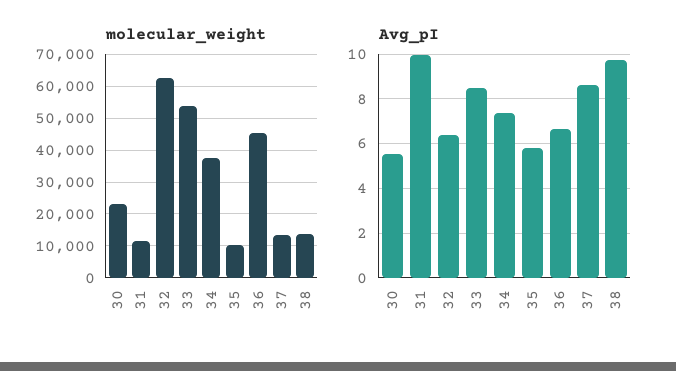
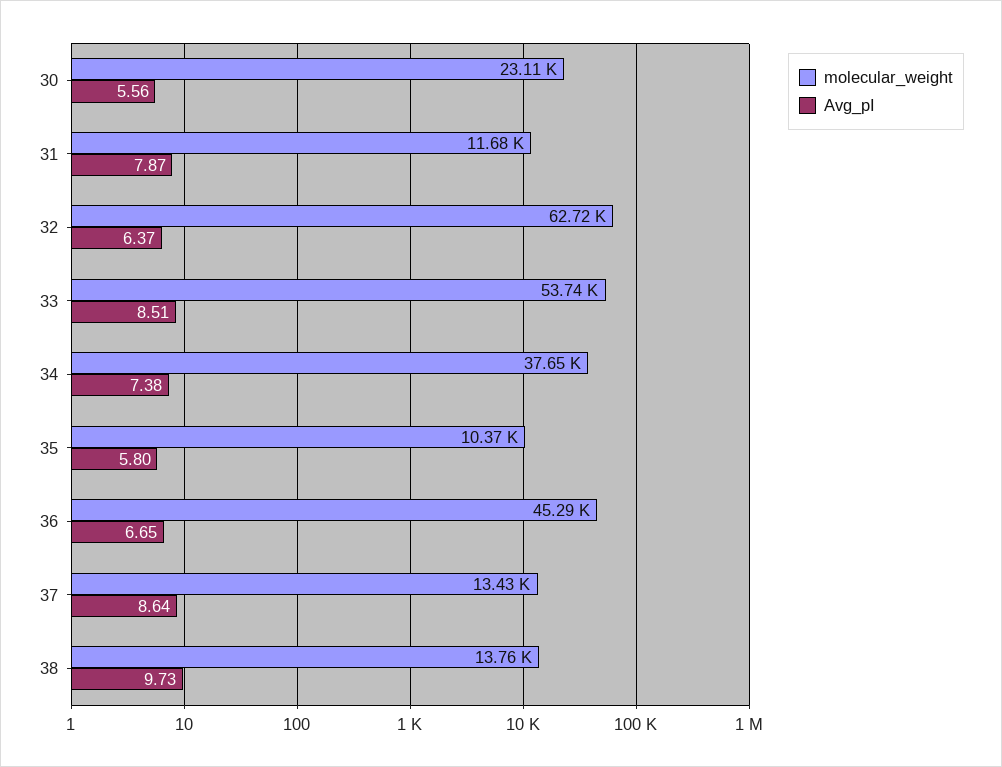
Avg_pI, 31: 10 -> 7.87

